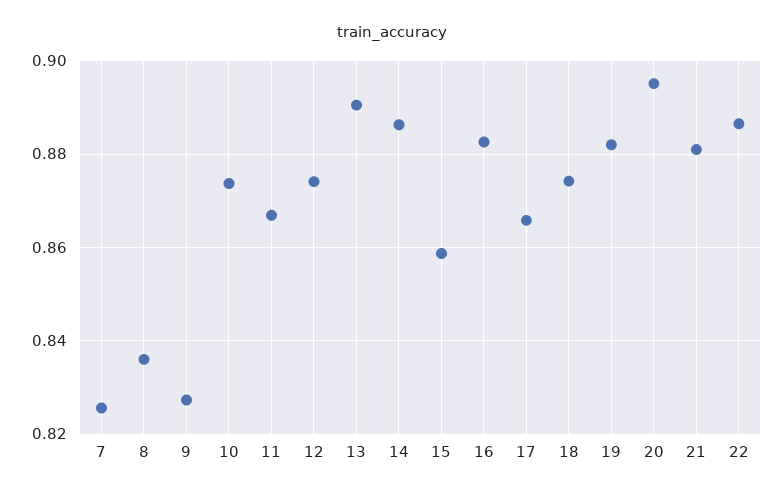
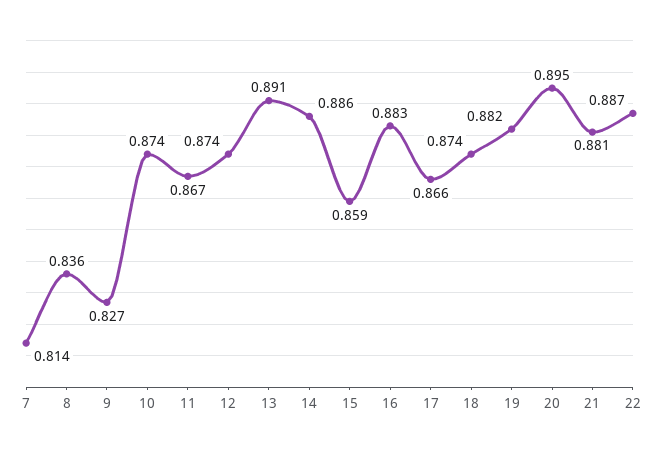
7: 0.826 -> 0.814

